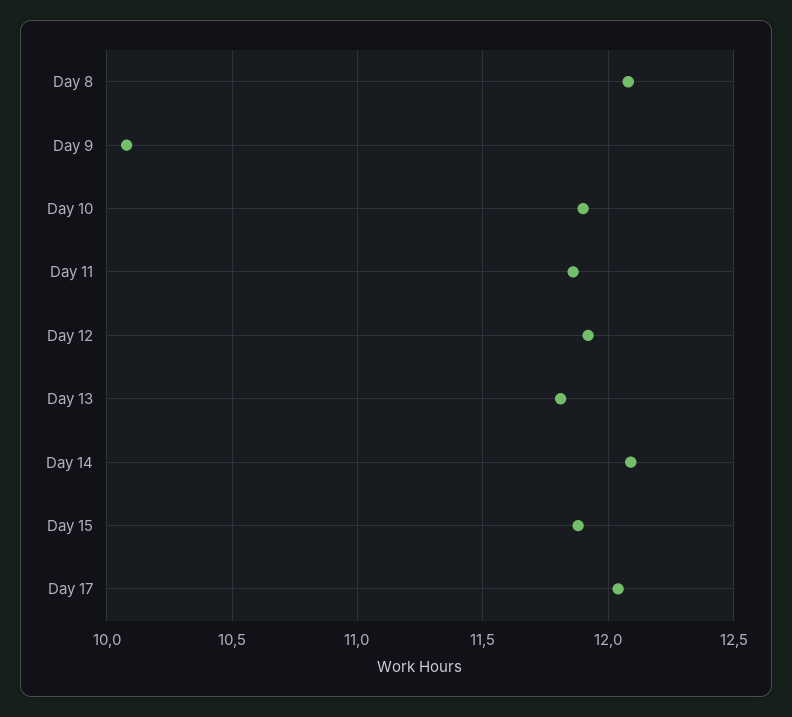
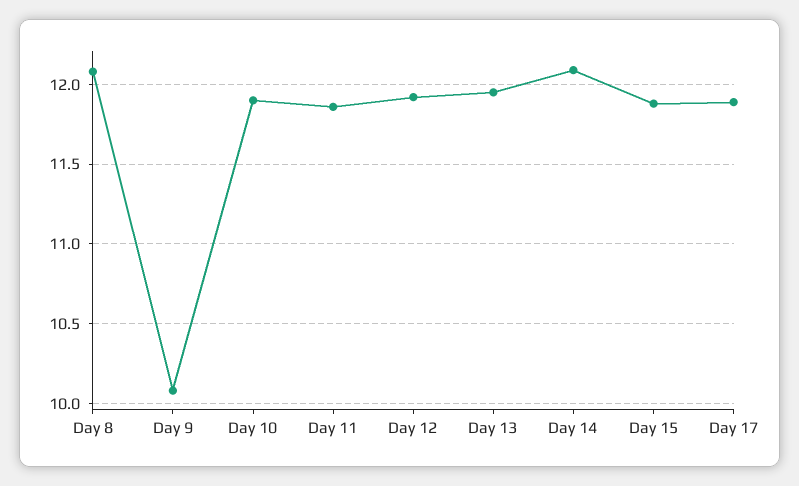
Day 13: 11.8 -> 11.95
Day 17: 12.05 -> 11.9

